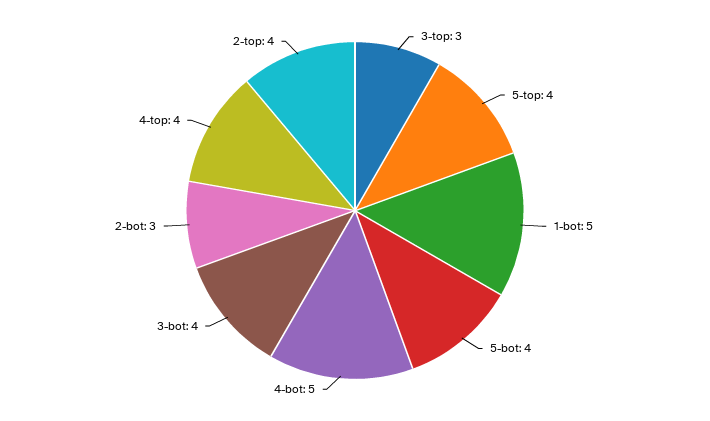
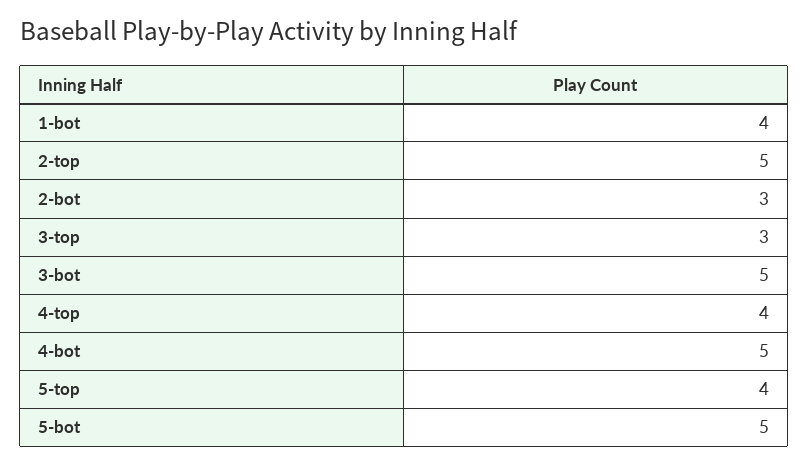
1-bot: 5 -> 4
5-bot: 4 -> 5
3-bot: 4 -> 5
2-top: 4 -> 5

